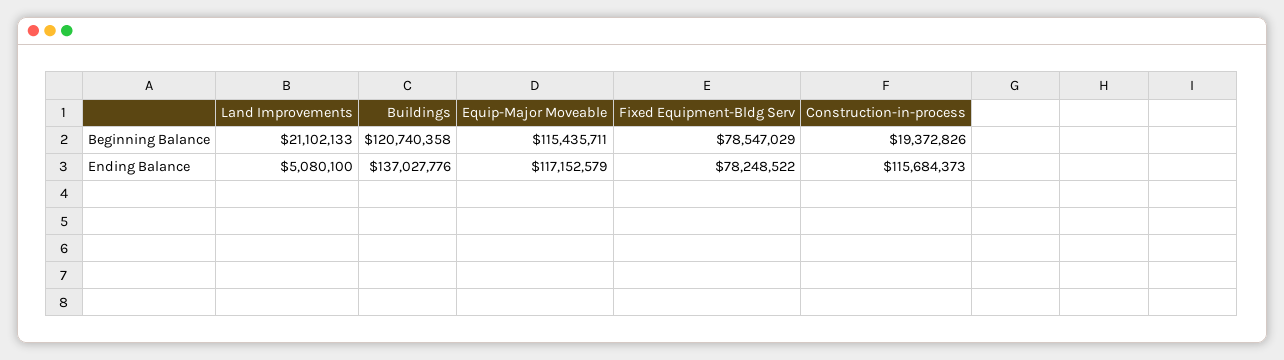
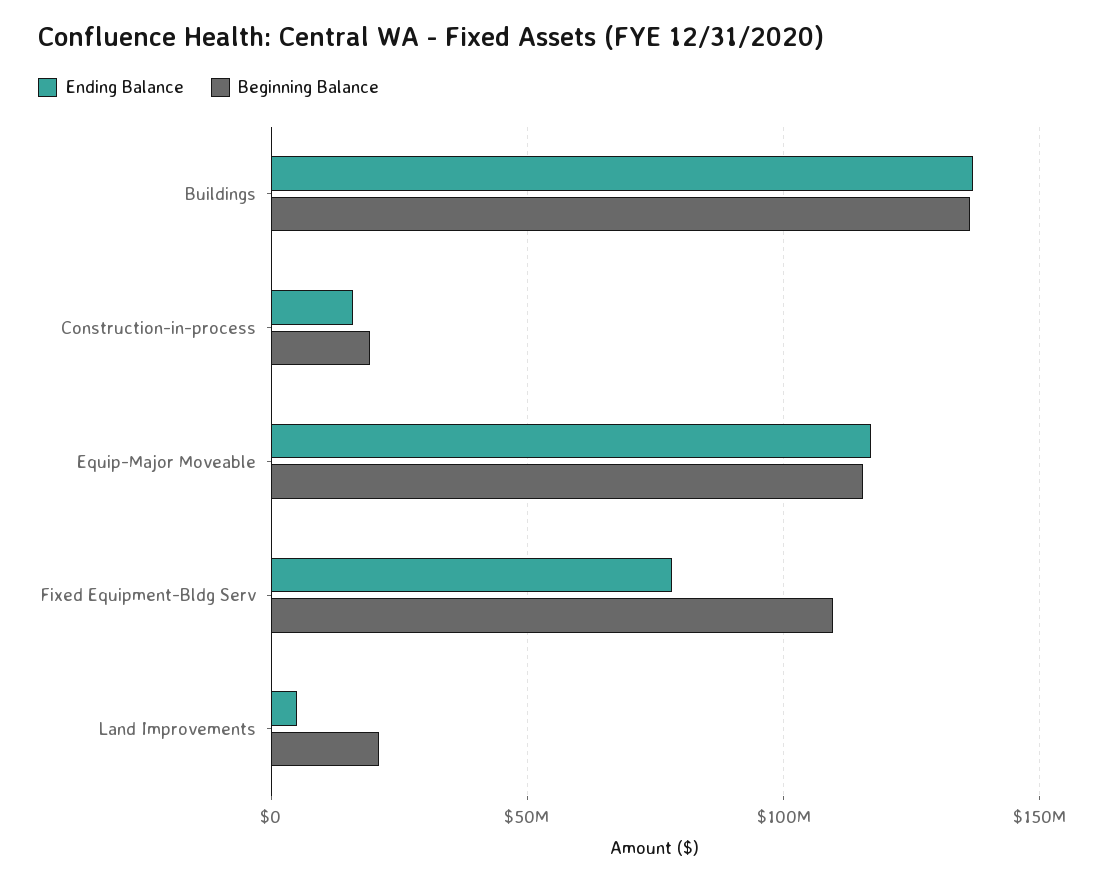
Beginning Balance, Buildings: 120740358 -> 135000000
Beginning Balance, Fixed Equipment-Bldg Serv: 78547029 -> 110000000
Ending Balance, Construction-in-process: 115684373 -> 15000000

